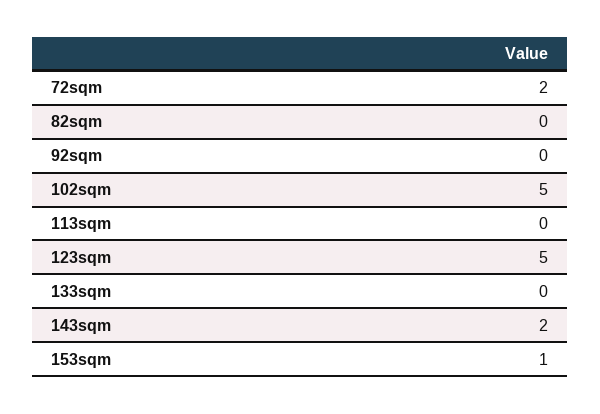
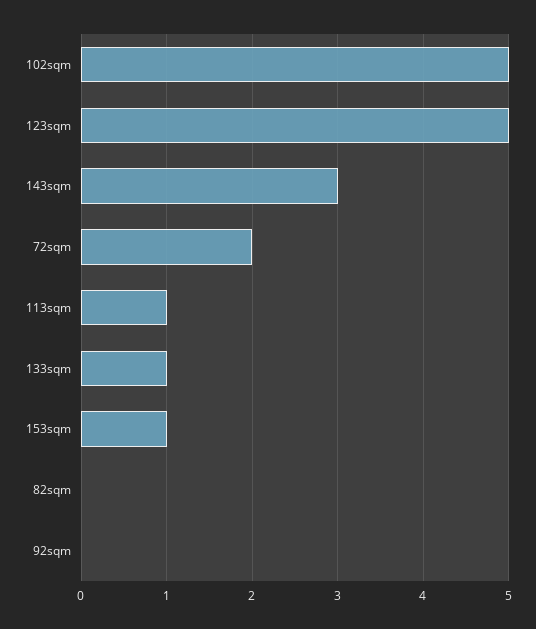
113sqm: 0 -> 1
133sqm: 0 -> 1
143sqm: 2 -> 3

